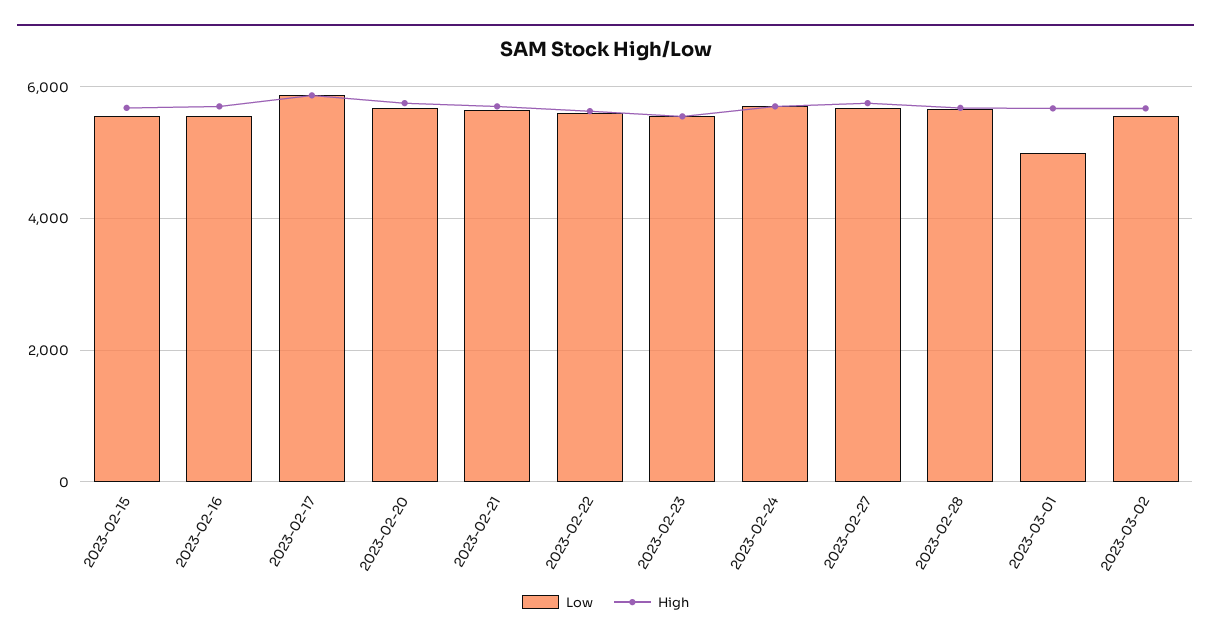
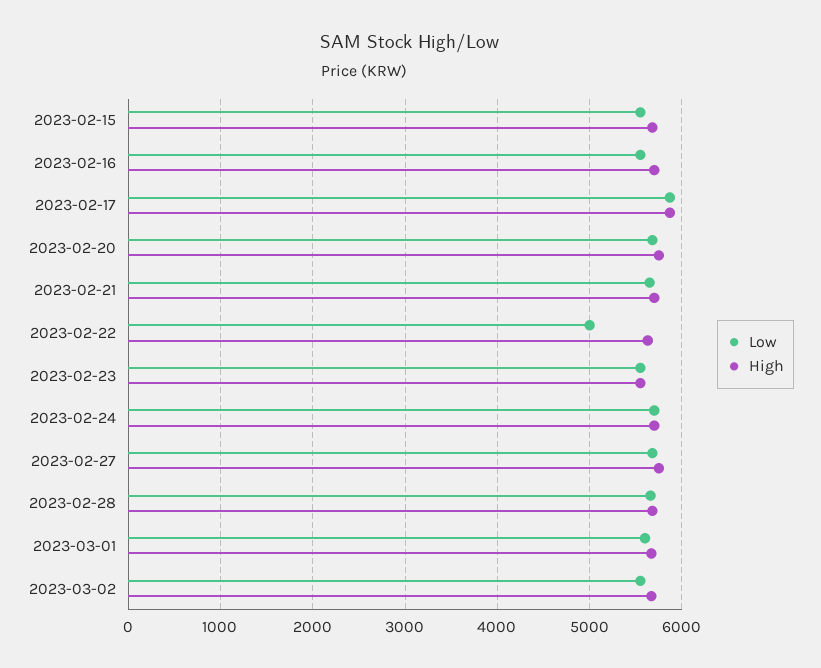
Low, 2023-02-22: 5600 -> 5000
Low, 2023-03-01: 5000 -> 5600

